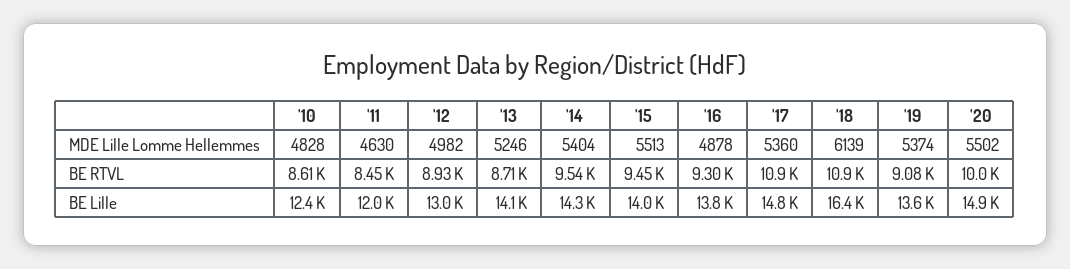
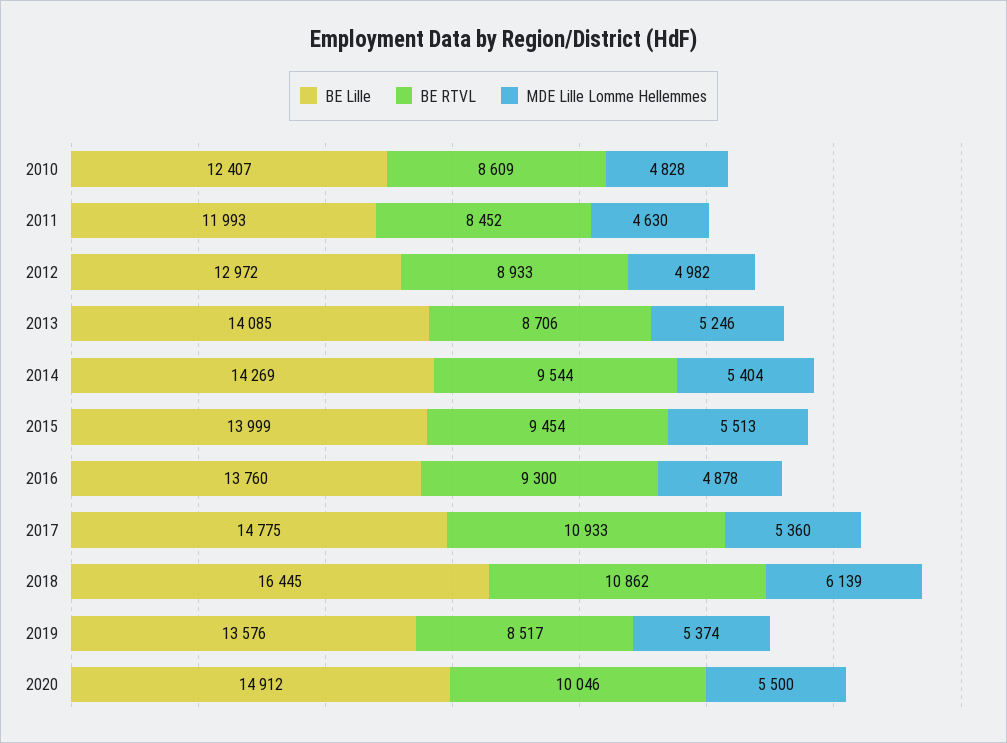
MDE Lille Lomme Hellemmes, '20: 5502 -> 5500
BE RTVL, '19: 9080 -> 8517

